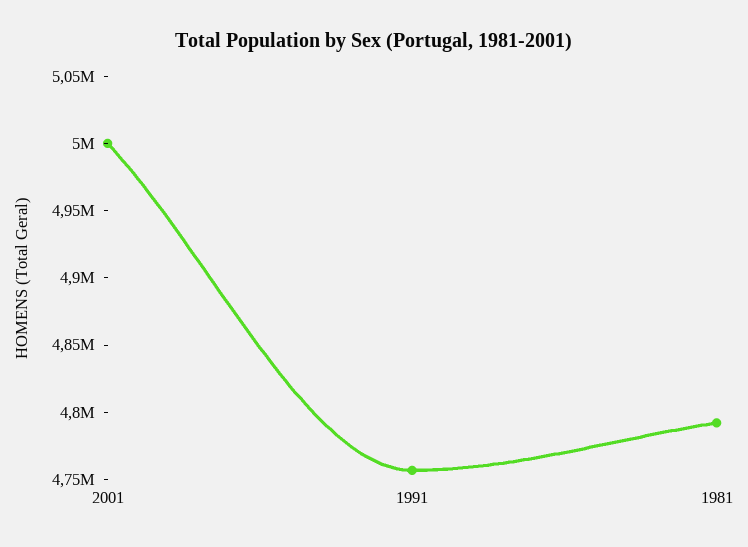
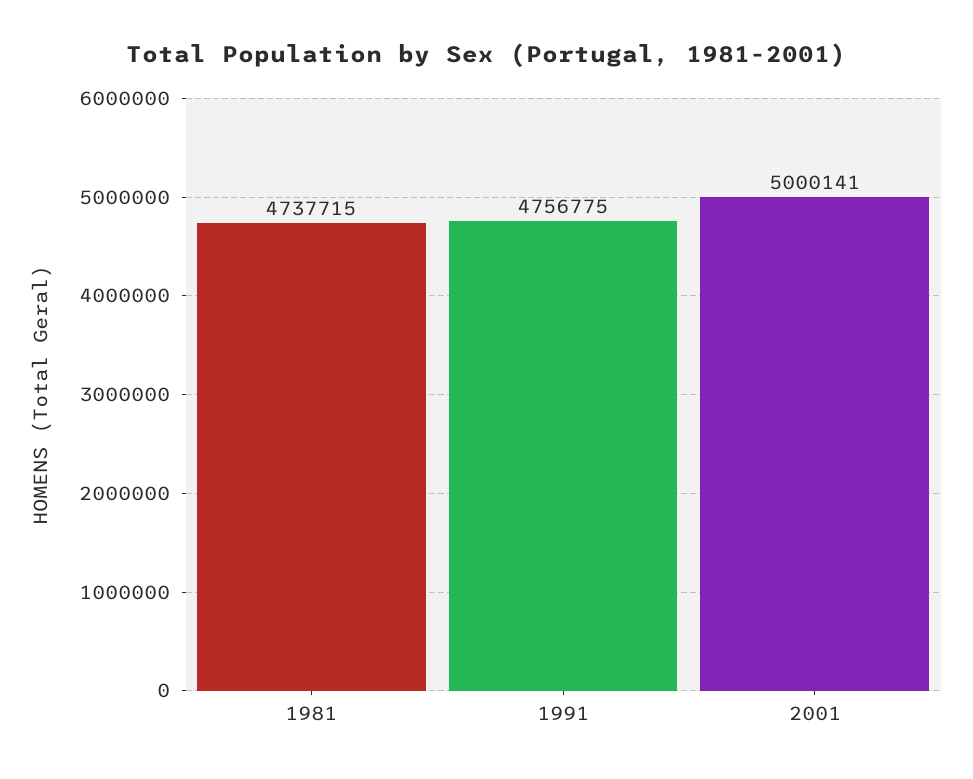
1981: 4790000 -> 4737715

